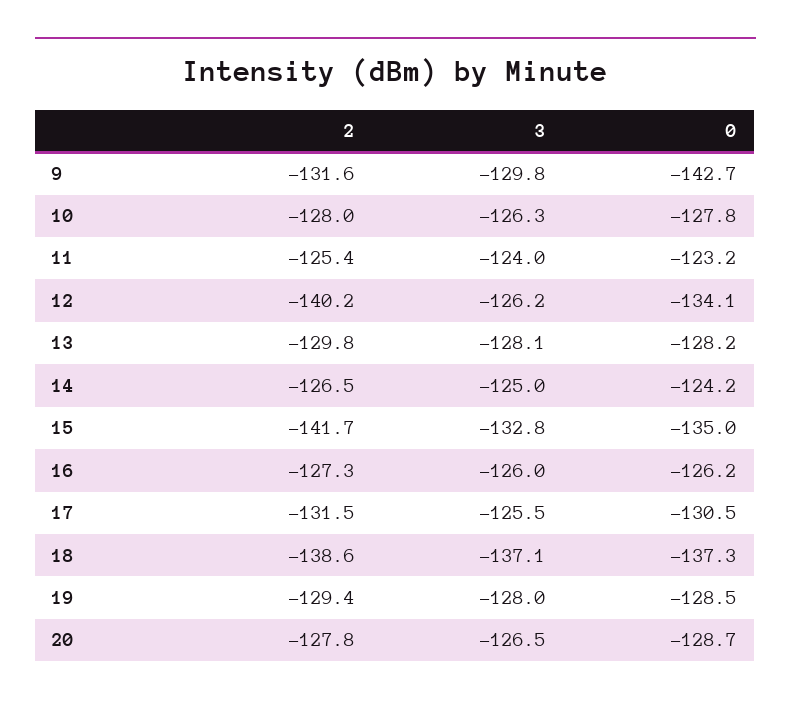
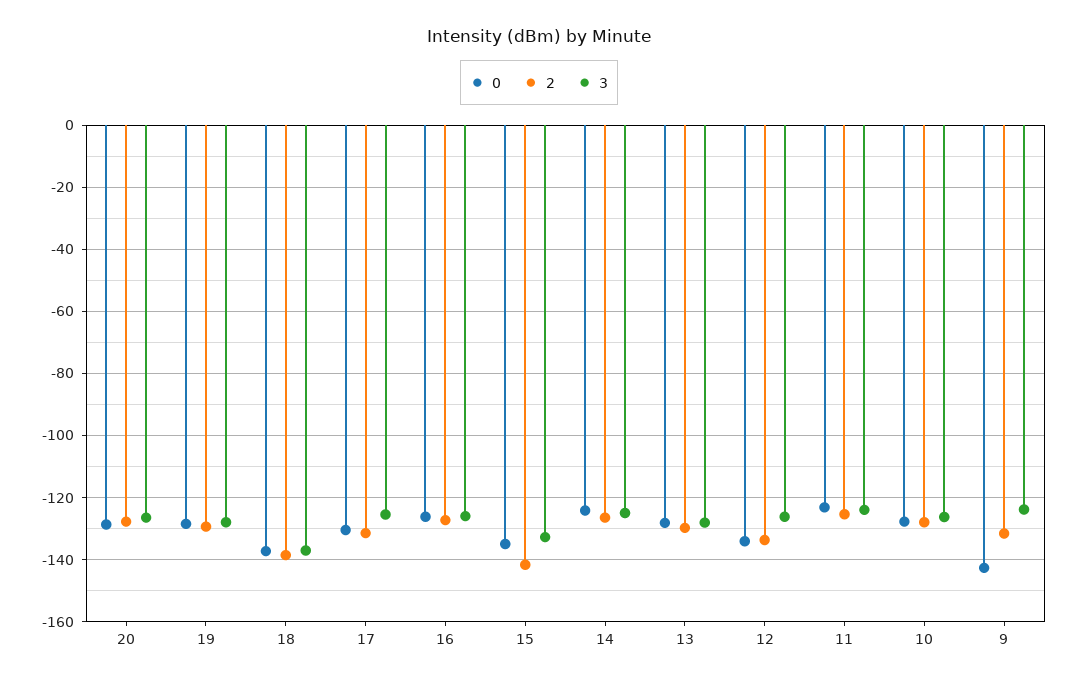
3, 9: -129.8 -> -124
2, 12: -140.2 -> -134

